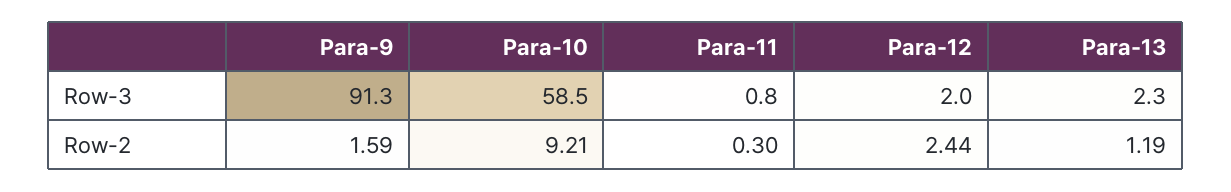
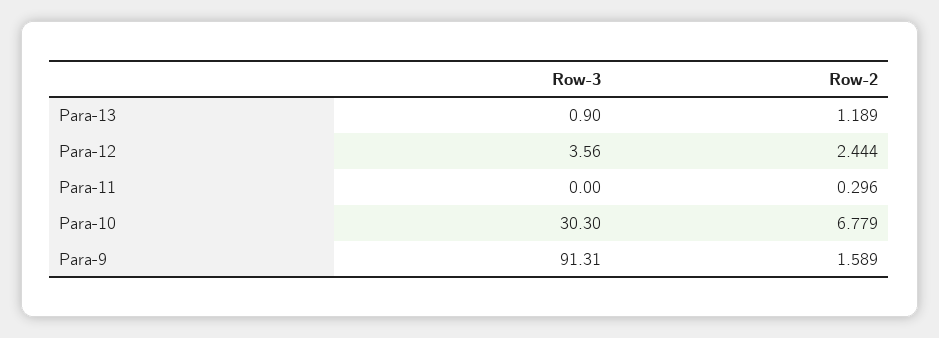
Para-10, Row-3: 58.5 -> 30.3
Para-11, Row-3: 0.8 -> 0
Para-12, Row-3: 2 -> 3.56
Para-13, Row-3: 2.3 -> 0.9
Para-10, Row-2: 9.21 -> 6.779

